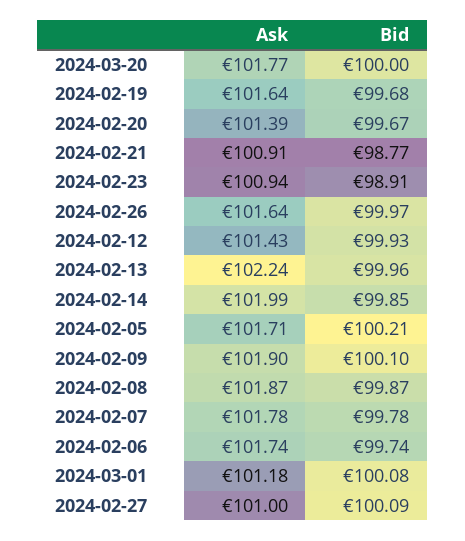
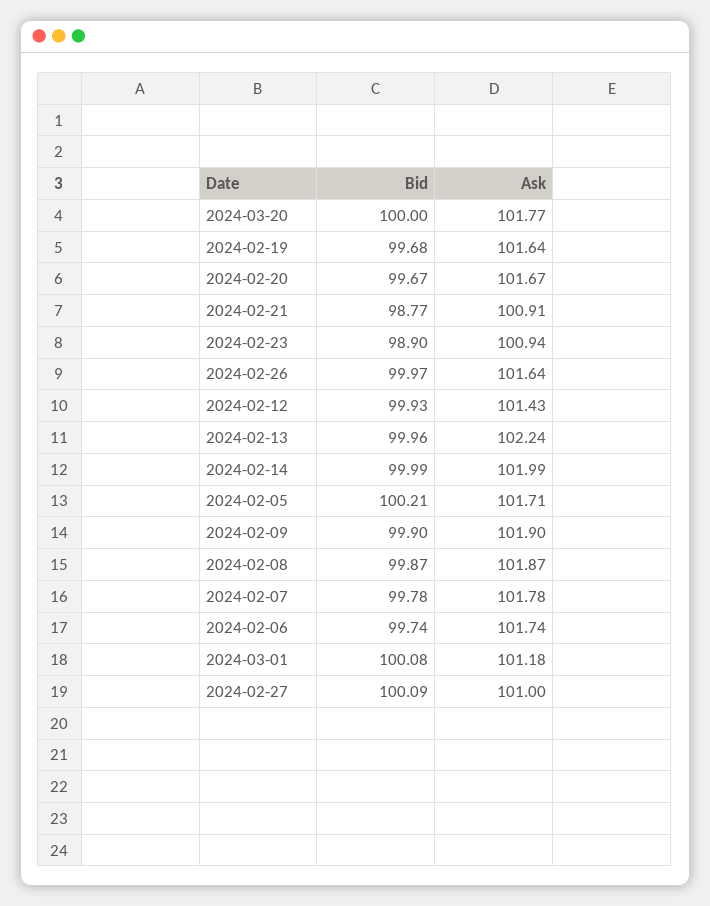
Ask, 2024-02-20: 101.39 -> 101.67
Bid, 2024-02-23: 98.91 -> 98.9
Bid, 2024-02-14: 99.85 -> 99.99
Bid, 2024-02-09: 100.1 -> 99.9

